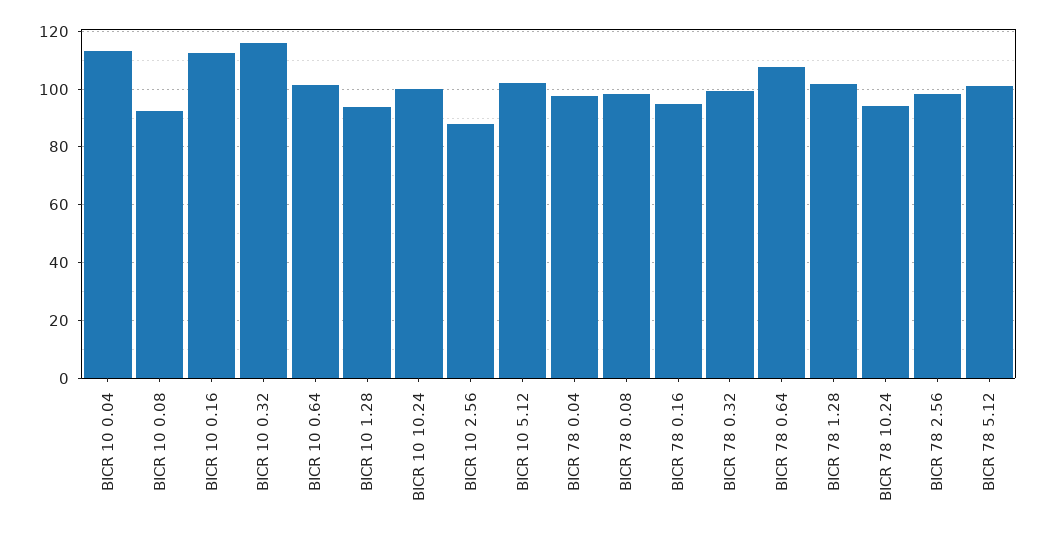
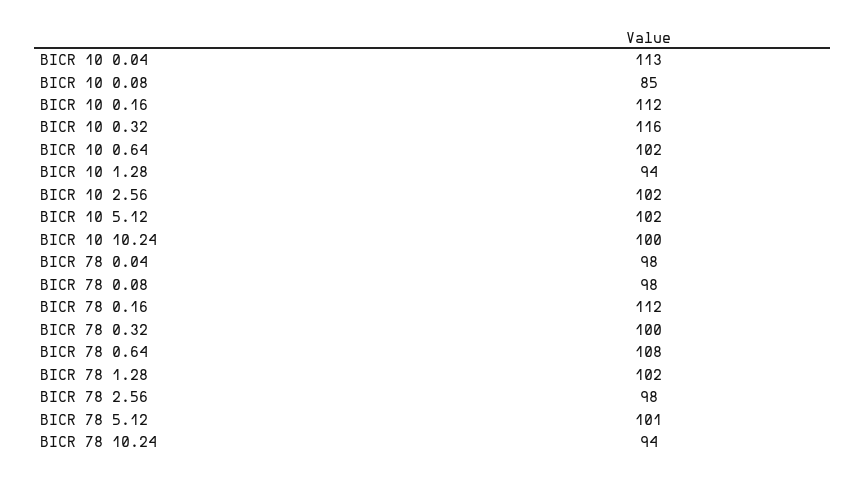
BICR 10 0.08: 92.5 -> 85
BICR 10 2.56: 87.5 -> 102
BICR 78 0.16: 95 -> 112

